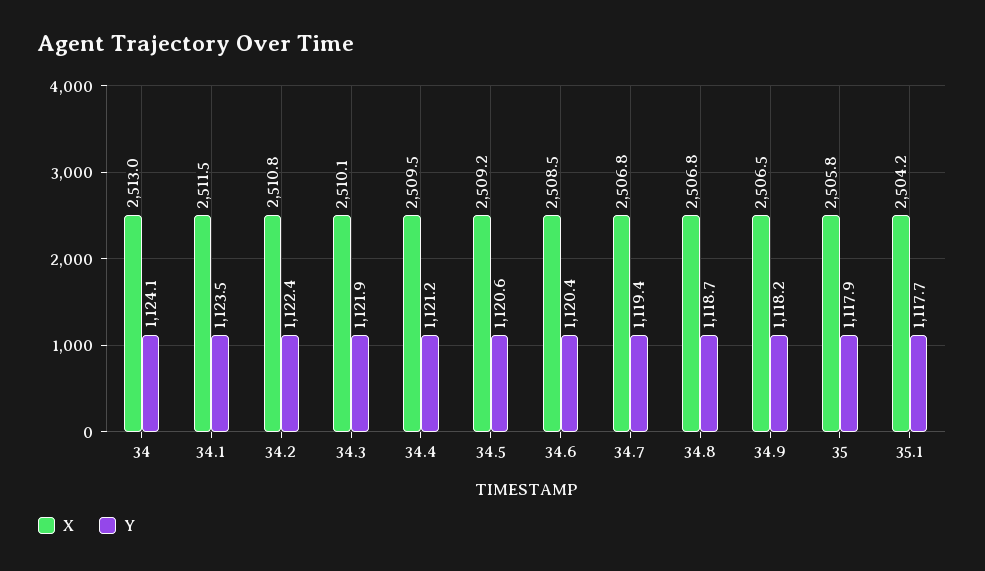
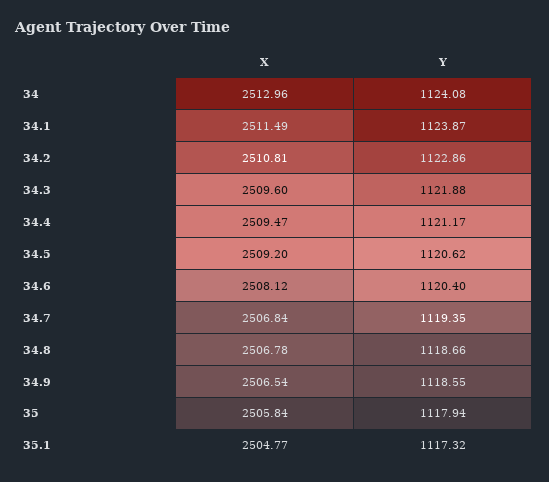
Y, 34.1: 1123.5 -> 1123.87
Y, 34.2: 1122.4 -> 1122.86
X, 34.3: 2510.1 -> 2509.6
X, 34.6: 2508.5 -> 2508.12
Y, 34.9: 1118.2 -> 1118.55
X, 35.1: 2504.2 -> 2504.77
Y, 35.1: 1117.7 -> 1117.32

